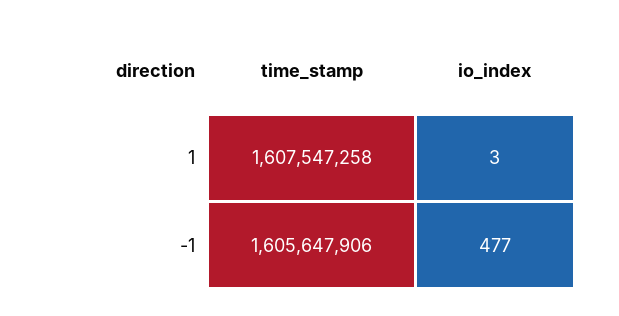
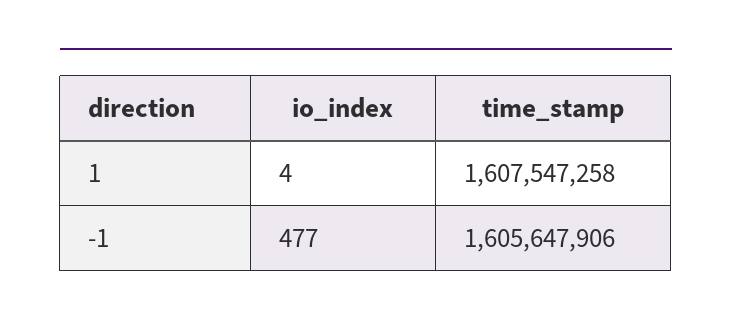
io_index, 1: 3 -> 4

